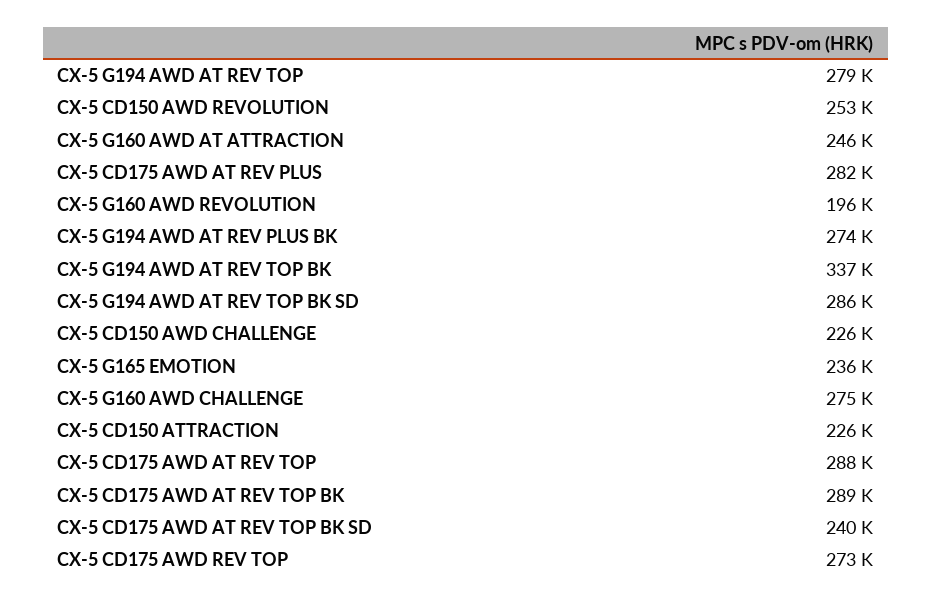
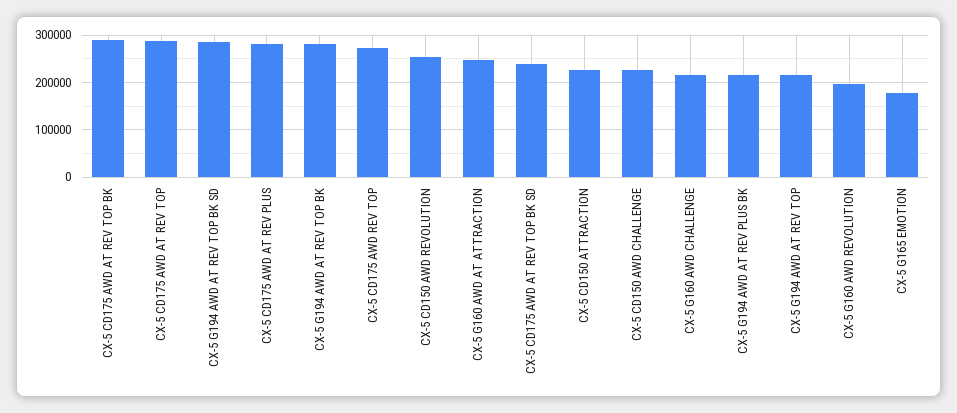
CX-5 G194 AWD AT REV TOP: 279000 -> 220000
CX-5 G194 AWD AT REV PLUS BK: 274000 -> 220000
CX-5 G194 AWD AT REV TOP BK: 337000 -> 280000
CX-5 G165 EMOTION: 236000 -> 180000
CX-5 G160 AWD CHALLENGE: 275000 -> 220000

